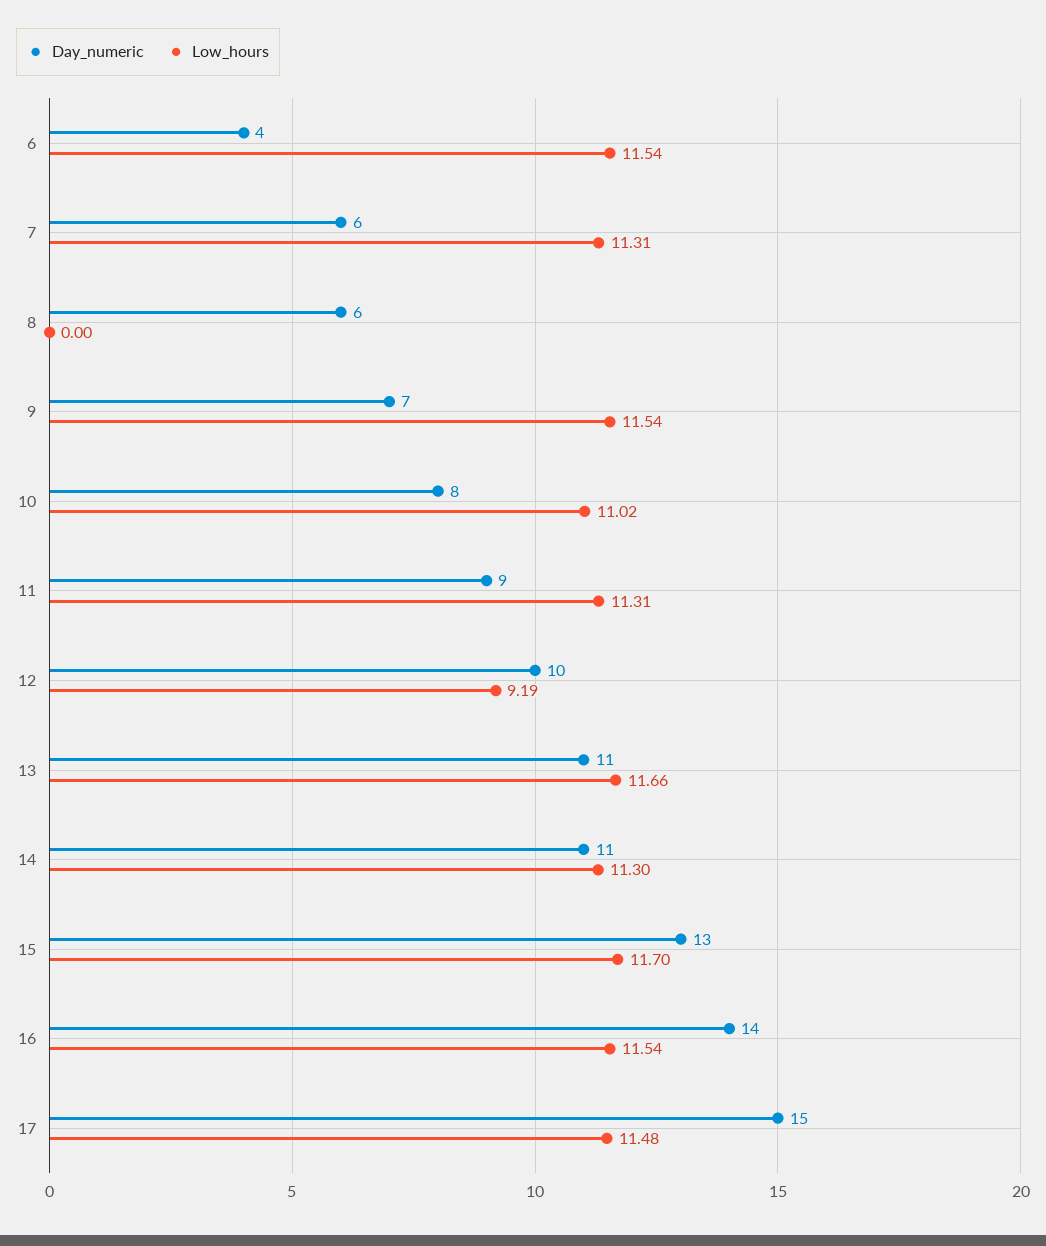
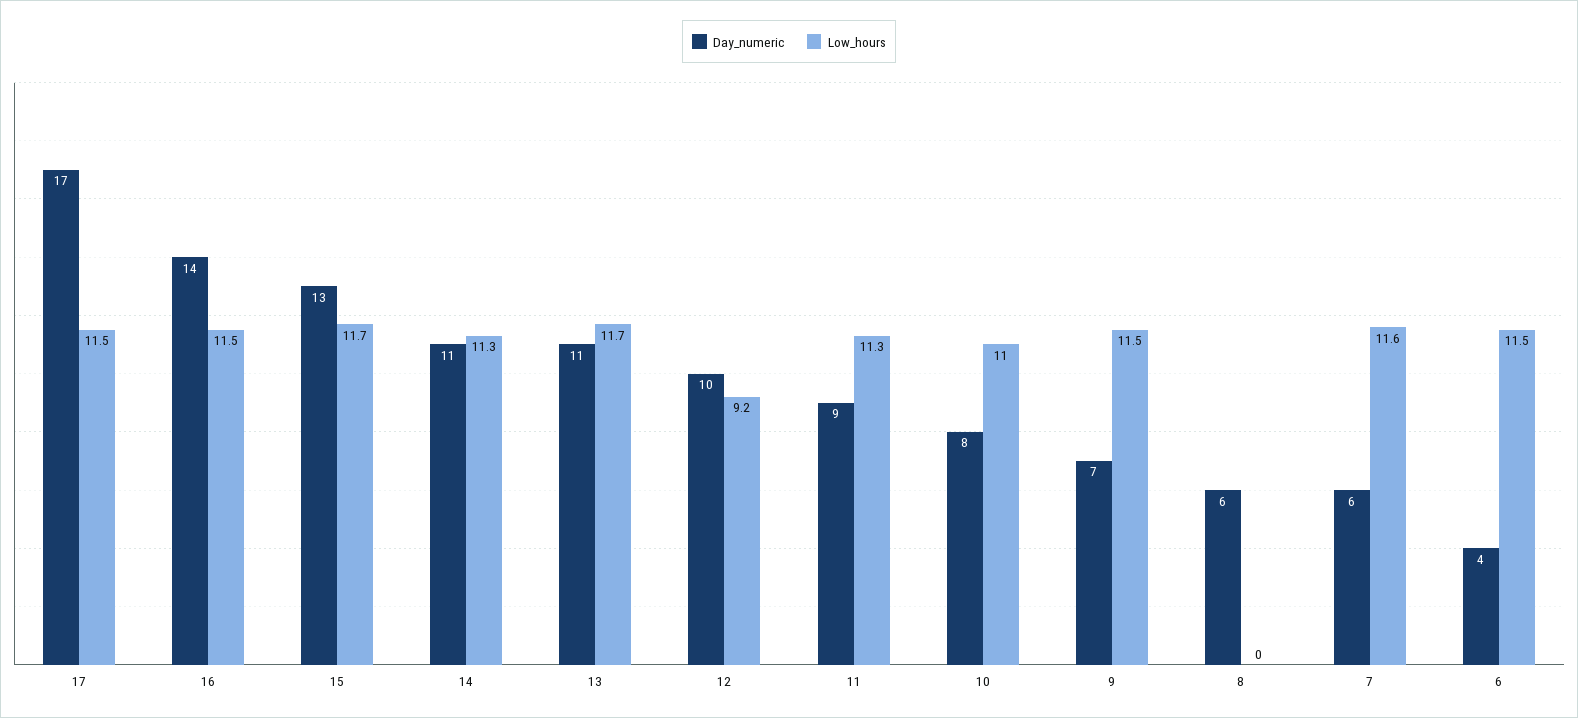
Low_hours, 7: 11.31 -> 11.6
Day_numeric, 17: 15 -> 17

